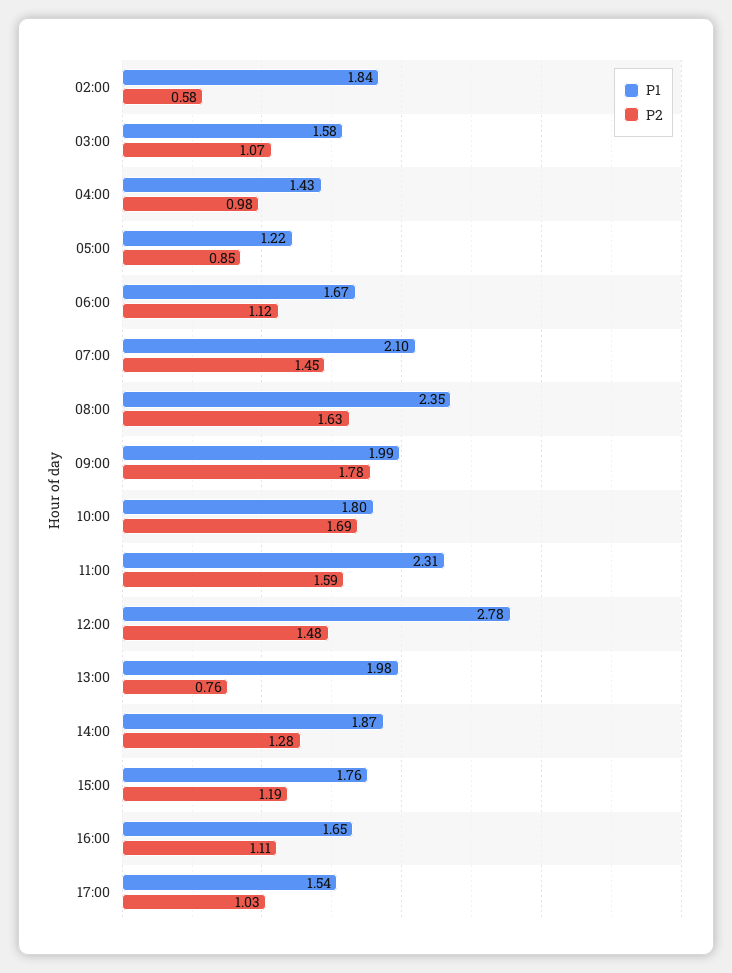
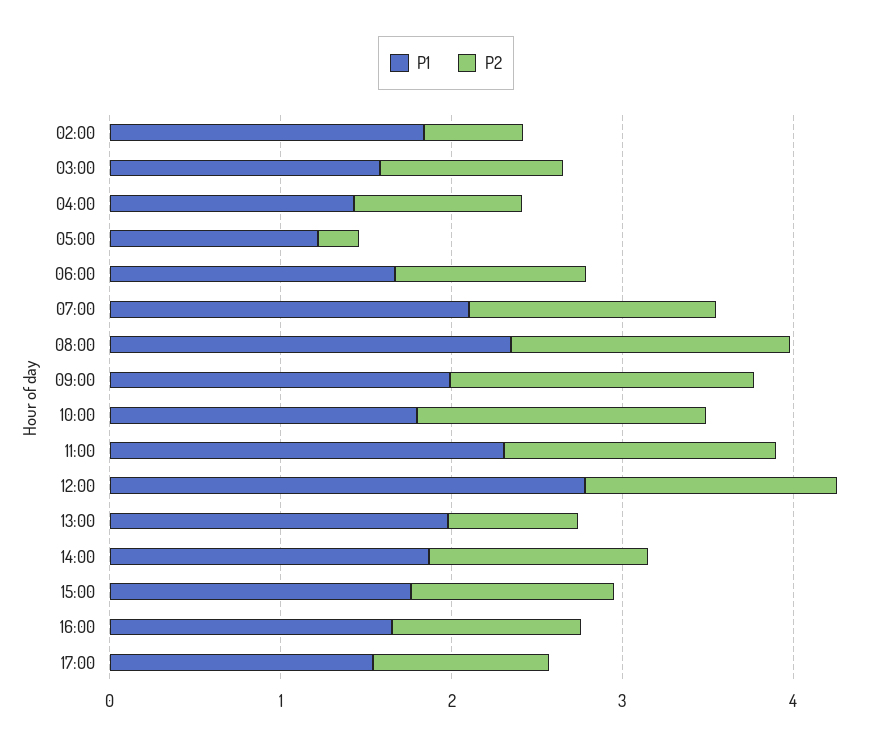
P2, 05:00: 0.85 -> 0.2

